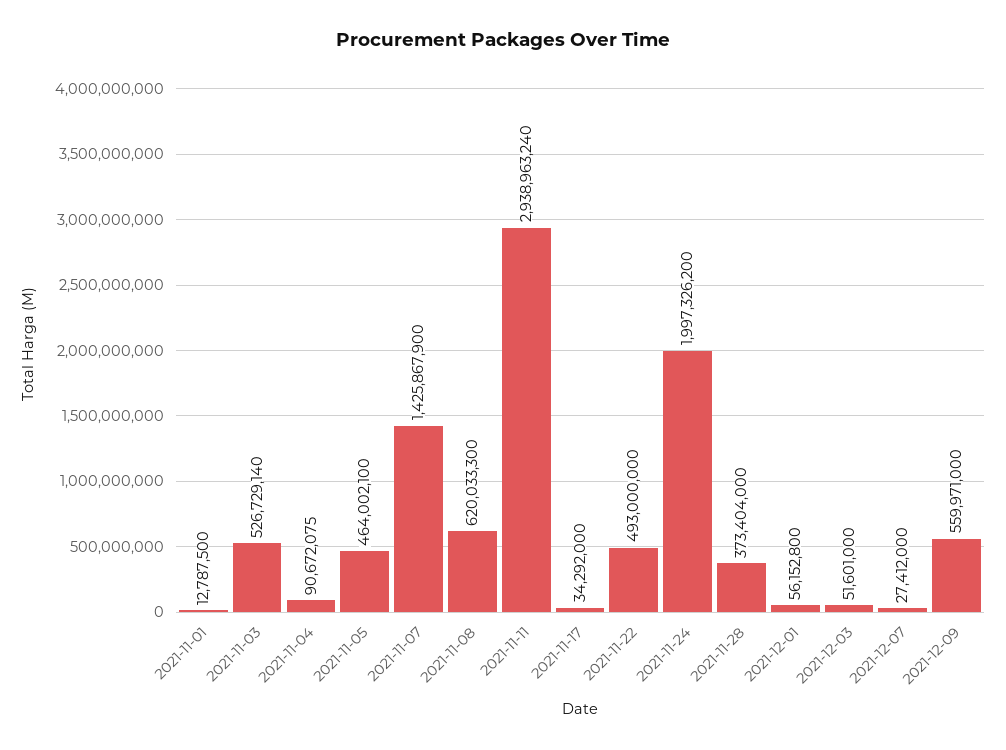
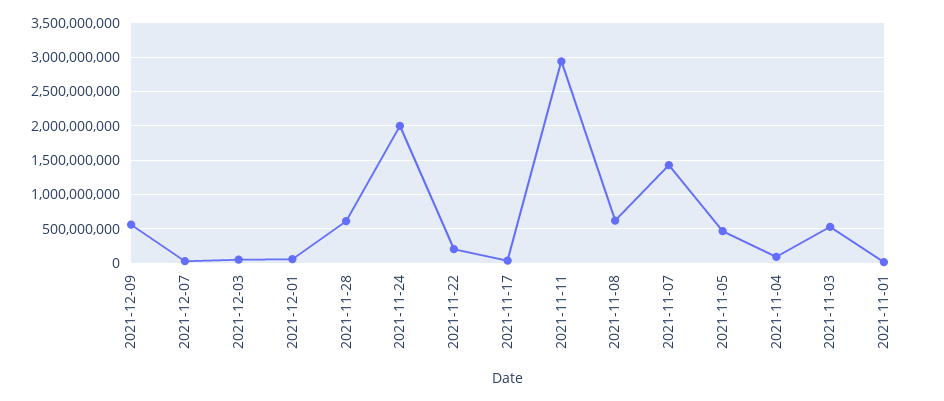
2021-11-22: 493000000 -> 200000000
2021-11-28: 373404000 -> 600000000

